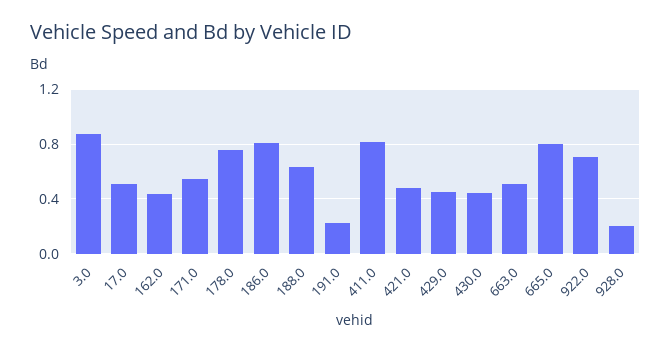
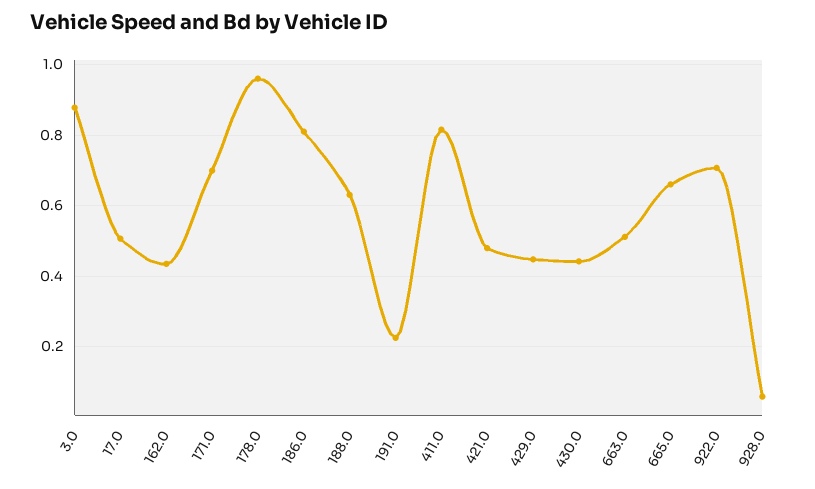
171.0: 0.55 -> 0.7
178.0: 0.75 -> 0.96
665.0: 0.8 -> 0.66
928.0: 0.2 -> 0.06

